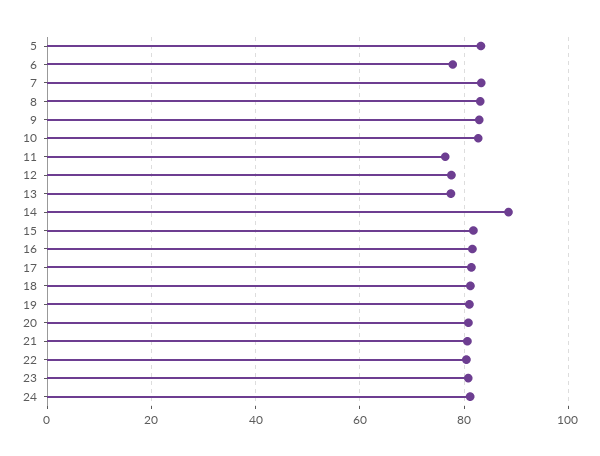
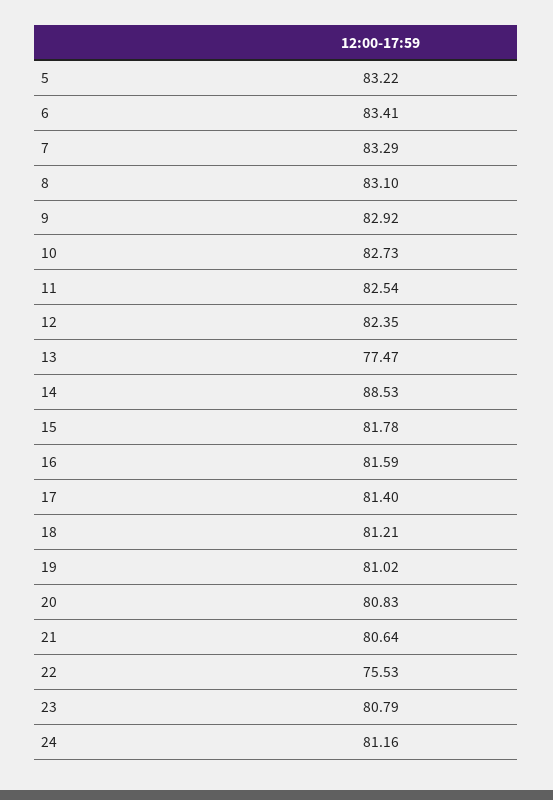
6: 78 -> 83.41
11: 76 -> 82.54
12: 78 -> 82.35
22: 80 -> 75.53

